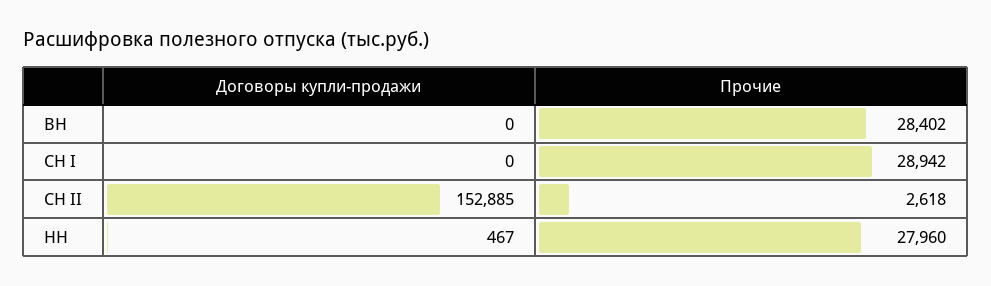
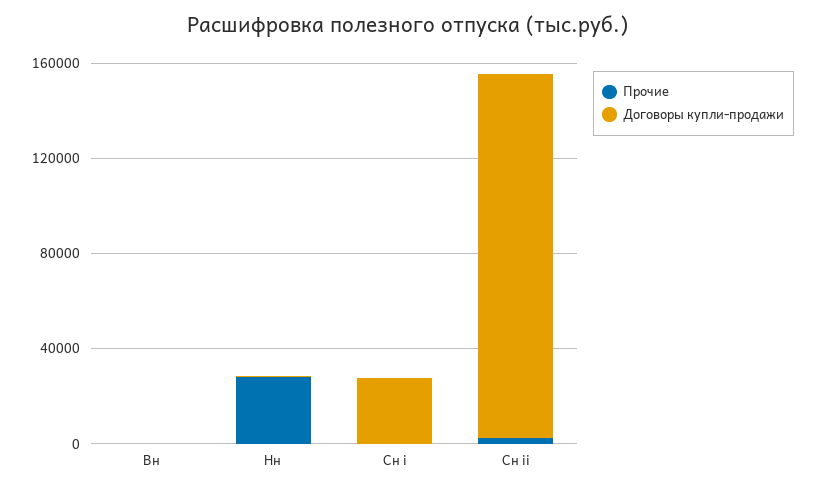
Прочие, ВН: 28402 -> 0
Договоры купли-продажи, СН I: 0 -> 30000
Прочие, СН I: 28942 -> 0

